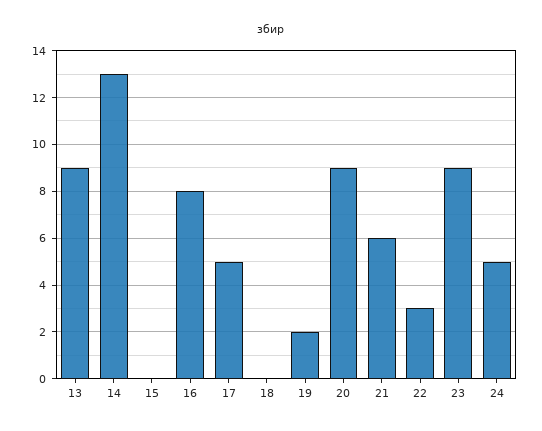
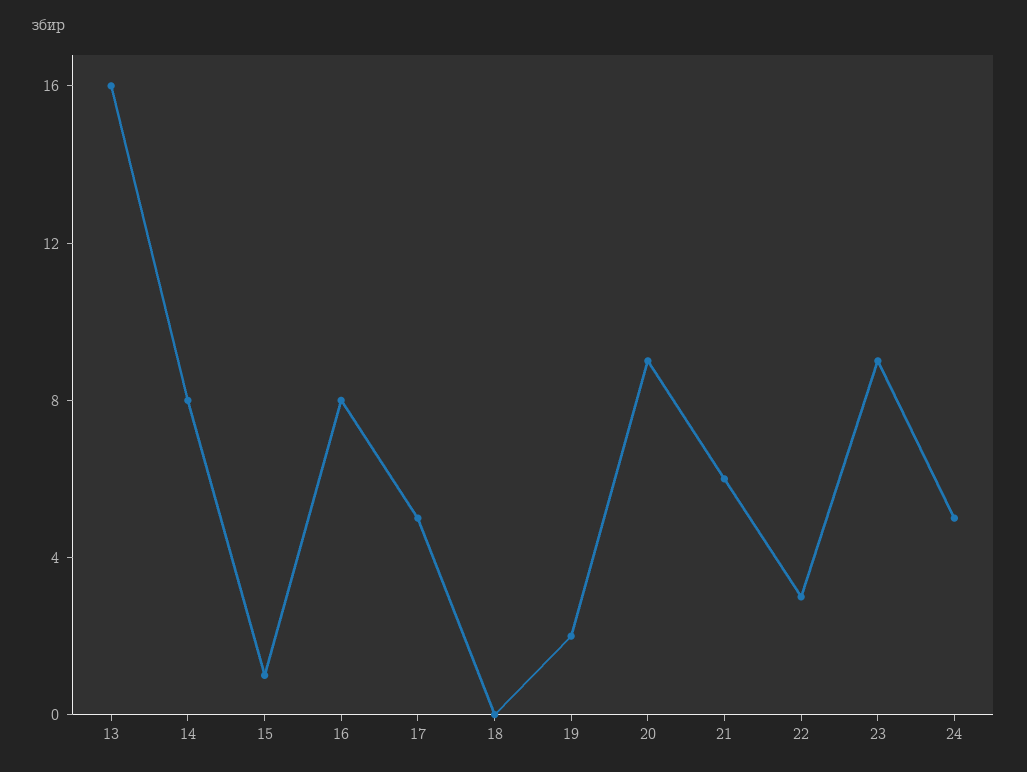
13: 9 -> 16
14: 13 -> 8
15: 0 -> 1

